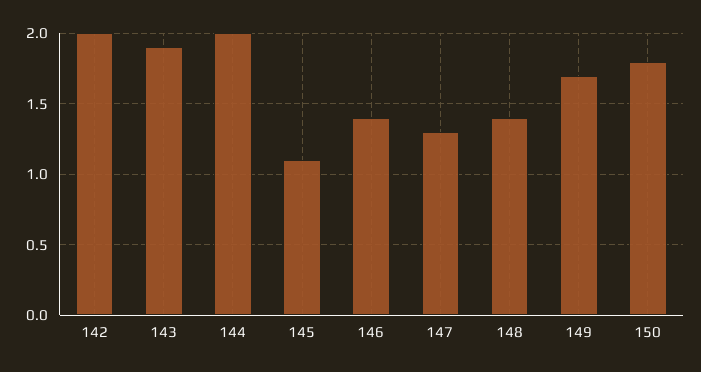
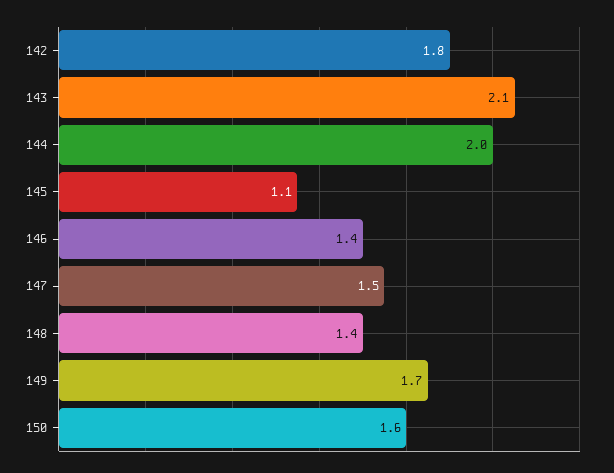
142: 2 -> 1.8
143: 1.9 -> 2.1
147: 1.3 -> 1.5
150: 1.8 -> 1.6

